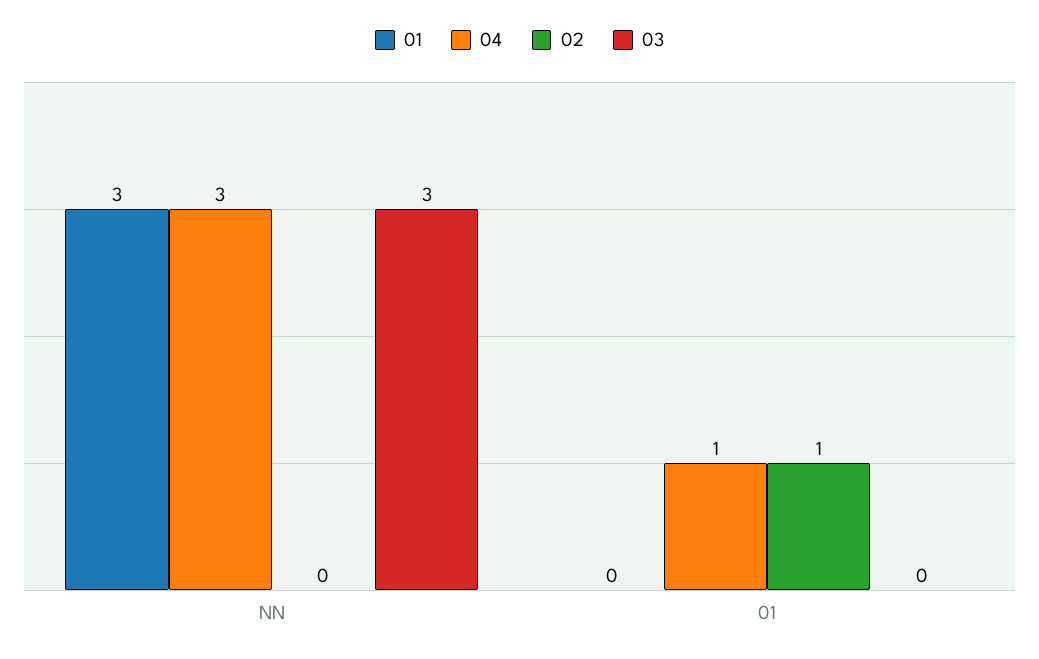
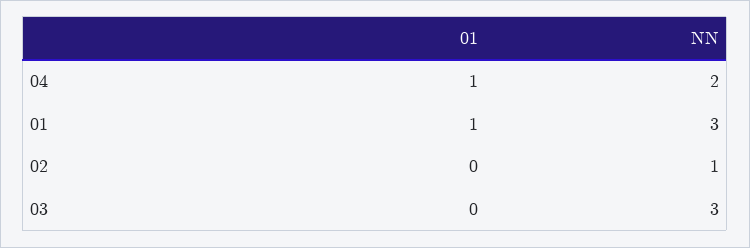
04, NN: 3 -> 2
02, NN: 0 -> 1
01, 01: 0 -> 1
02, 01: 1 -> 0

